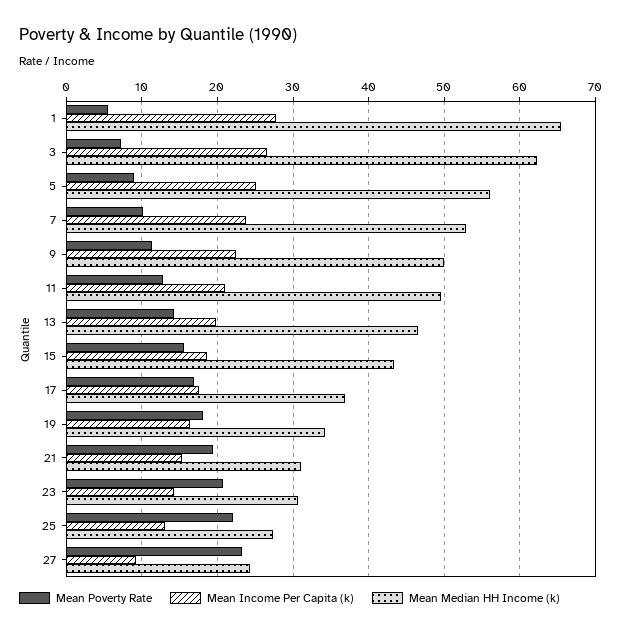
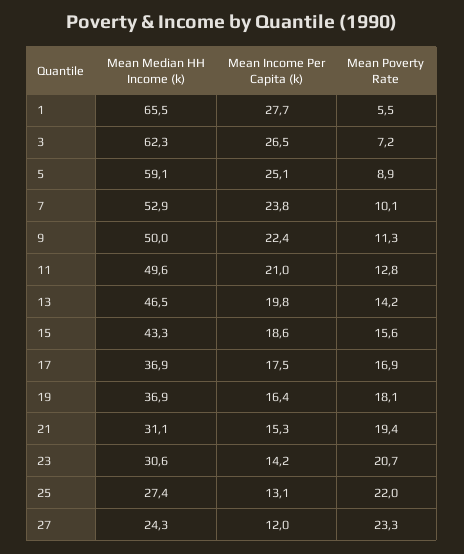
Mean Median HH Income (k), 5: 56 -> 59.1
Mean Median HH Income (k), 19: 34 -> 36.9
Mean Income Per Capita (k), 27: 9 -> 12

